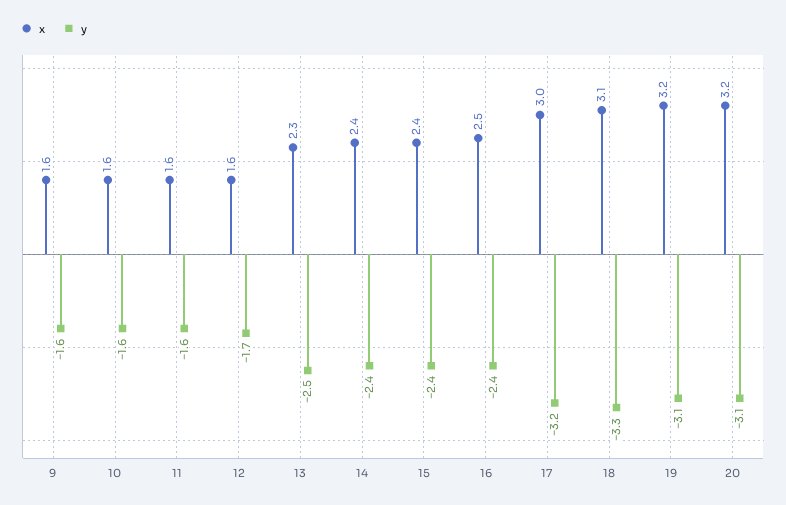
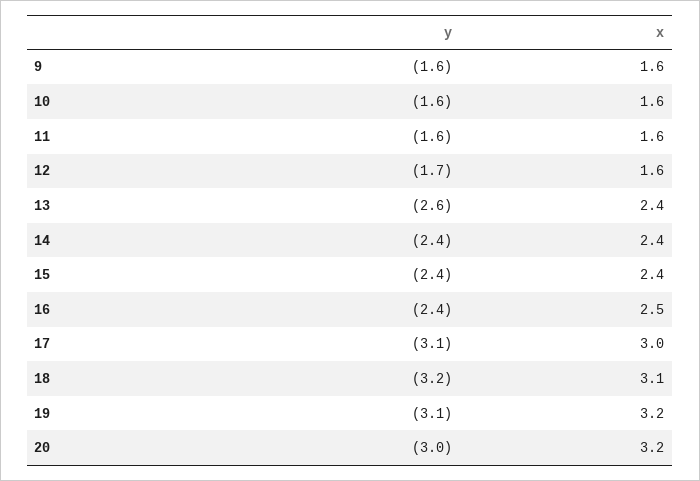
x, 13: 2.3 -> 2.4
y, 13: -2.5 -> -2.6
y, 17: -3.2 -> -3.1
y, 18: -3.3 -> -3.2
y, 20: -3.1 -> -3

